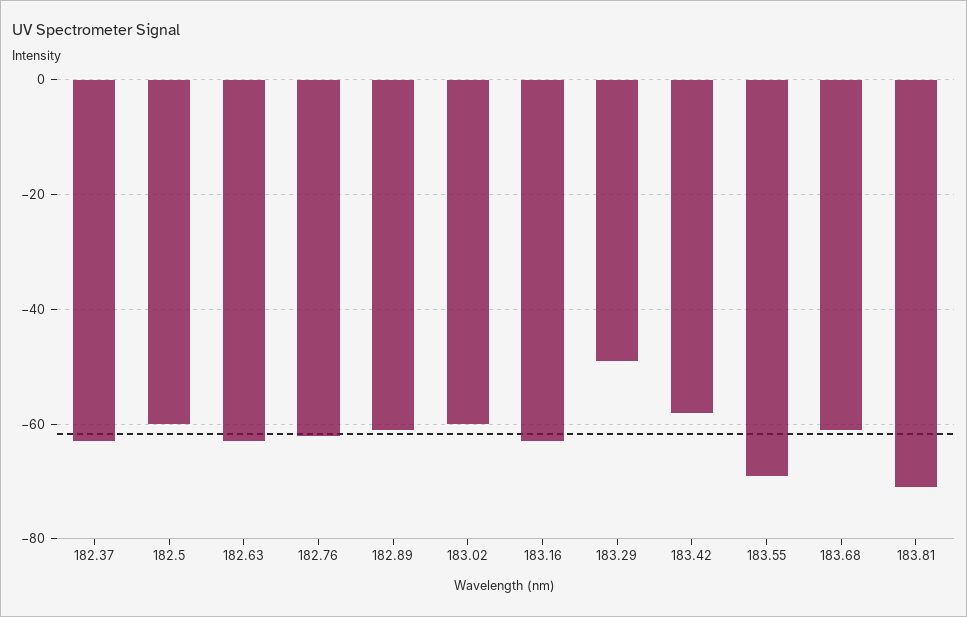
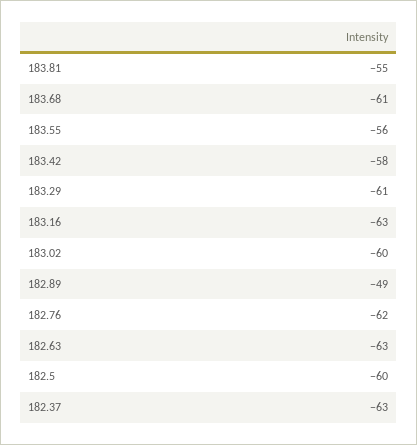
182.89: -60 -> -49
183.29: -50 -> -61
183.55: -70 -> -56
183.81: -70 -> -55

